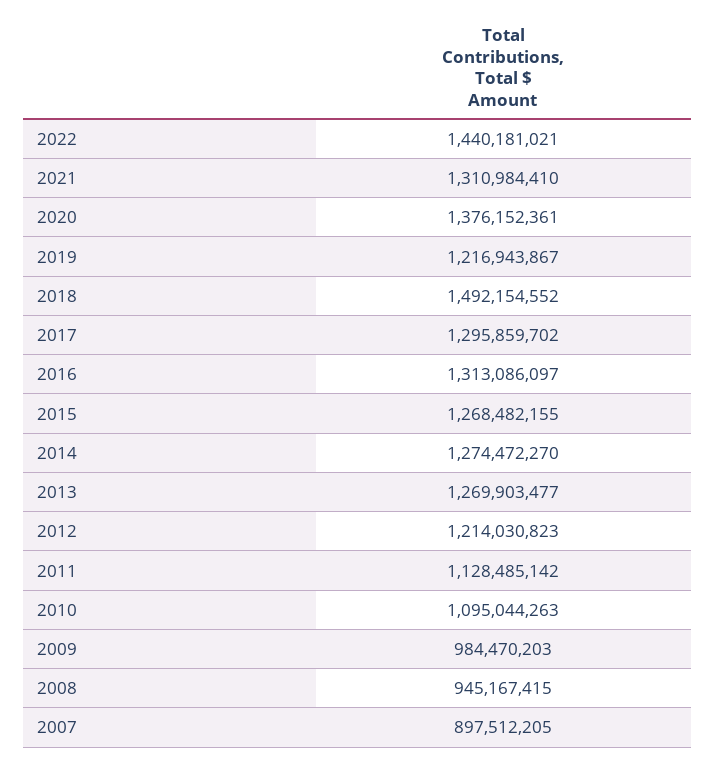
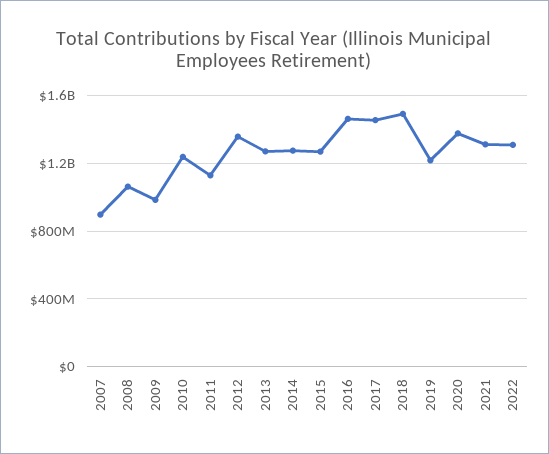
2022: 1440181021 -> 1300000000
2017: 1295859702 -> 1450000000
2016: 1313086097 -> 1450000000
2012: 1214030823 -> 1350000000
2010: 1095044263 -> 1250000000
2008: 945167415 -> 1050000000

